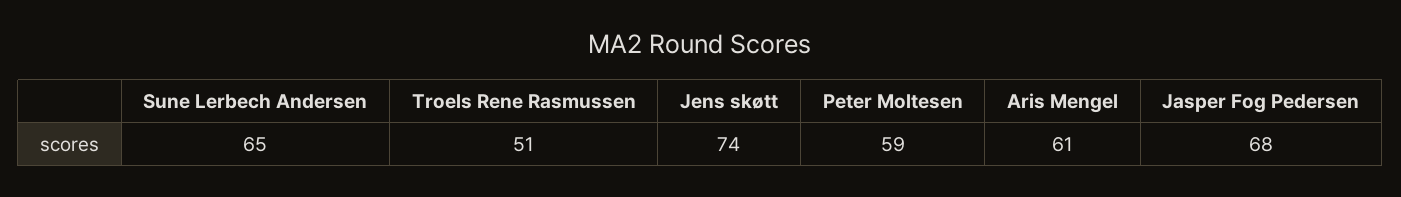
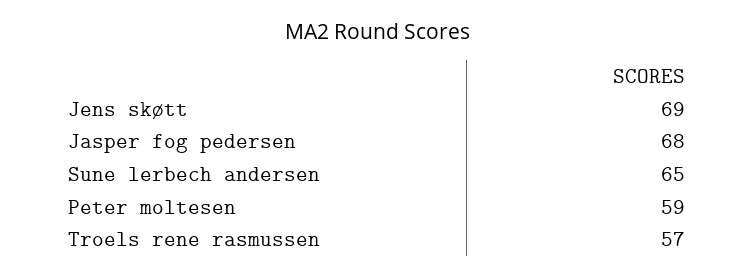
Troels Rene Rasmussen: 51 -> 57
Jens skøtt: 74 -> 69
Aris Mengel: 61 -> none

